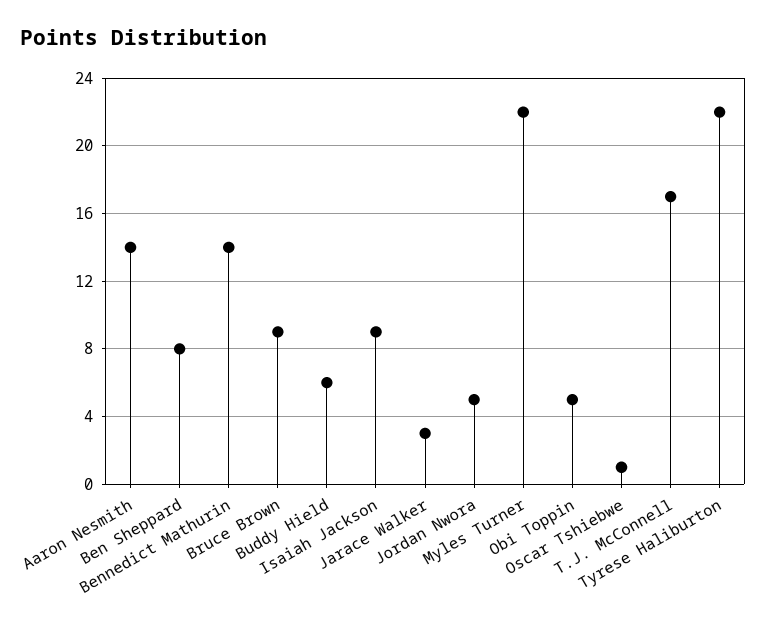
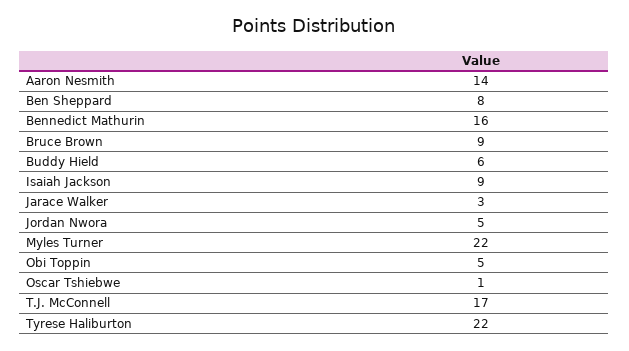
Bennedict Mathurin: 14 -> 16

